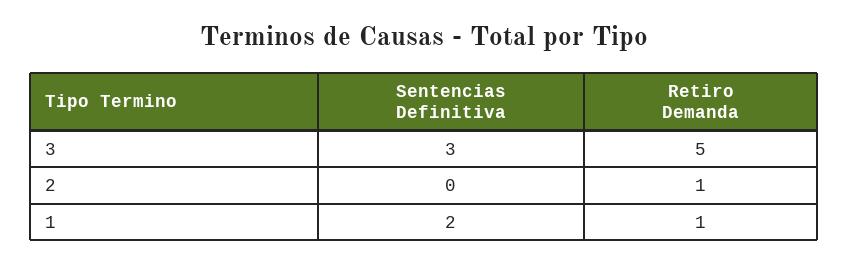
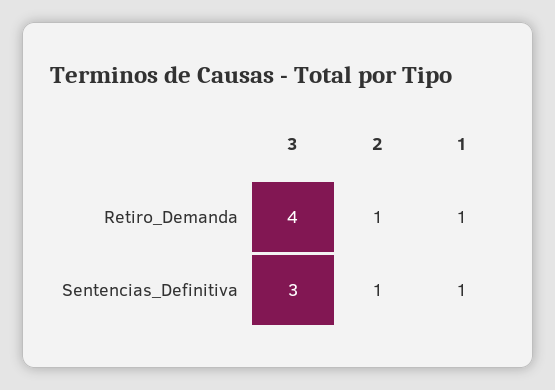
Retiro Demanda, 3: 5 -> 4
Sentencias Definitiva, 2: 0 -> 1
Sentencias Definitiva, 1: 2 -> 1

